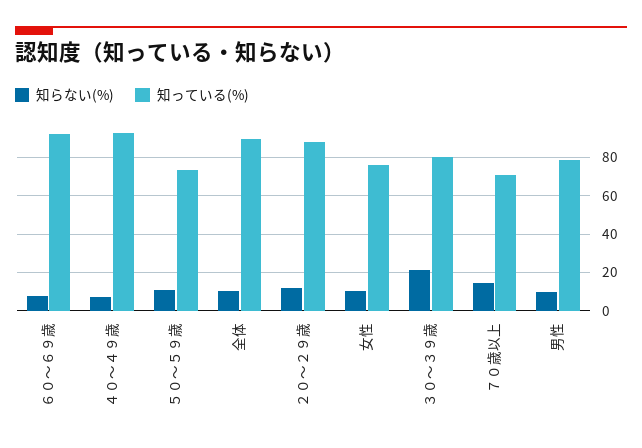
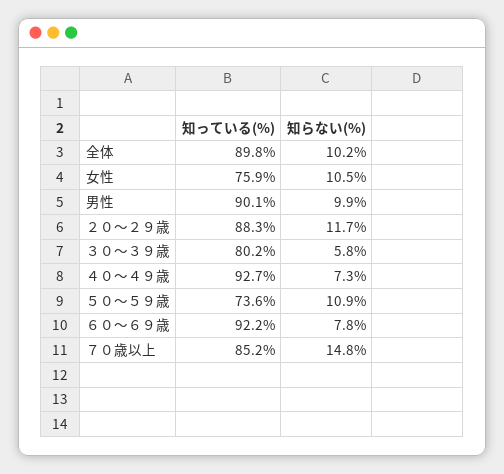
知らない(%), ３０～３９歳: 20 -> 5.8
知っている(%), ７０歳以上: 70 -> 85.2
知っている(%), 男性: 80 -> 90.1

